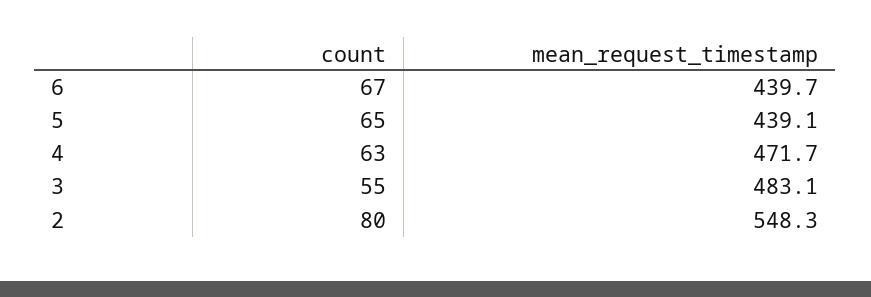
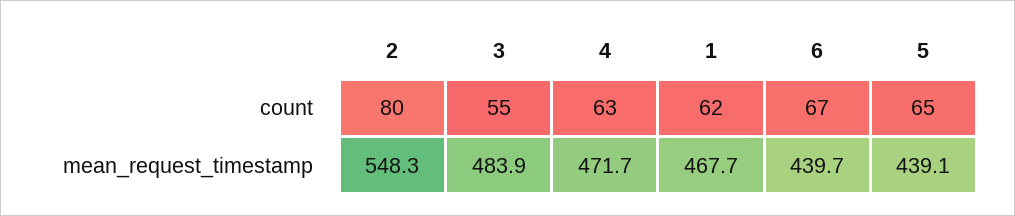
mean_request_timestamp, 3: 483.1 -> 483.9
count, 1: none -> 62
mean_request_timestamp, 1: none -> 467.7

